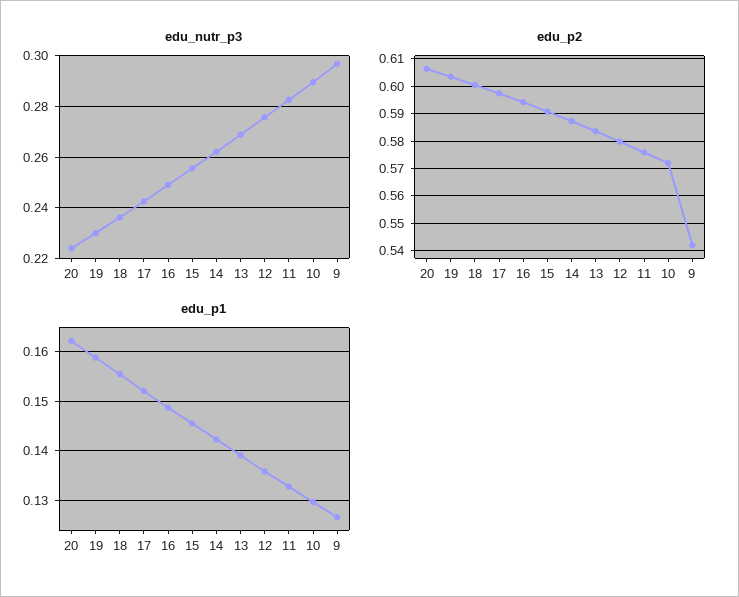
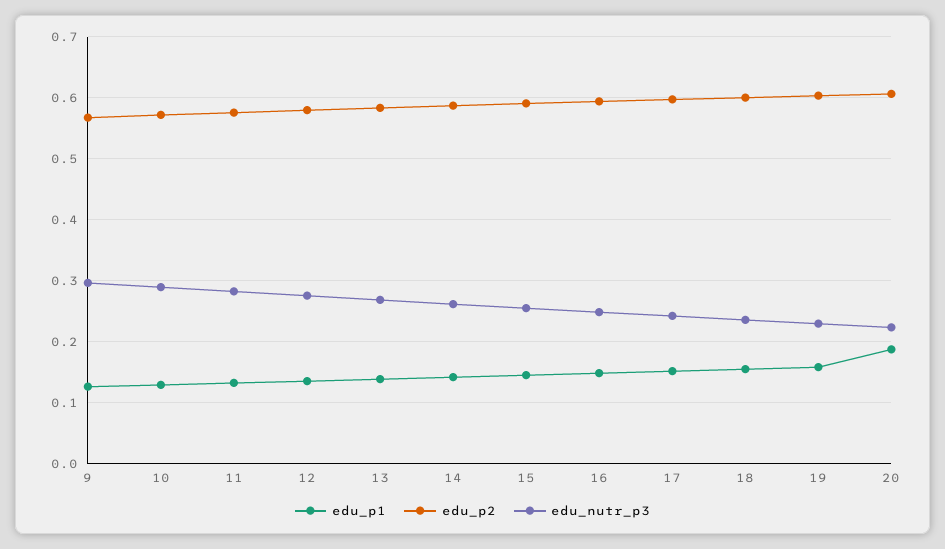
edu_p2, 9: 0.5425 -> 0.57
edu_p1, 20: 0.162 -> 0.19

